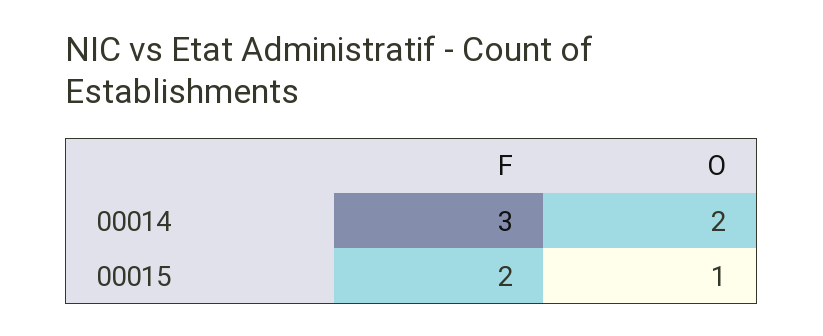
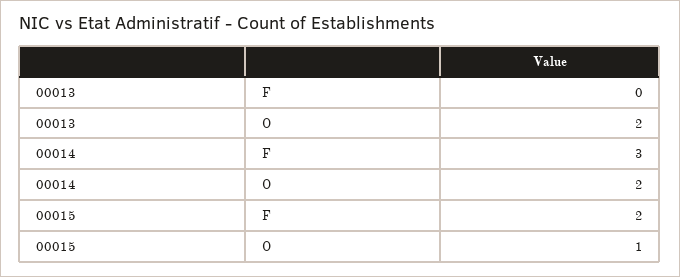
F, 00013: none -> 0
O, 00013: none -> 2

